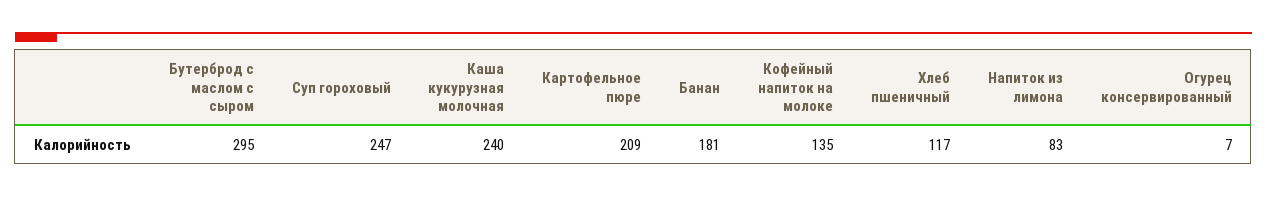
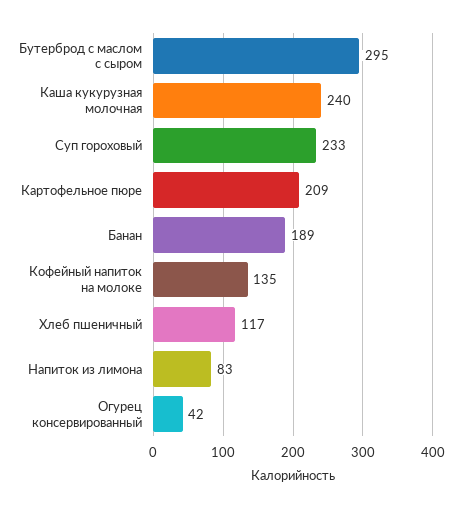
Суп гороховый: 247 -> 233
Банан: 181 -> 189
Огурец консервированный: 7 -> 42

